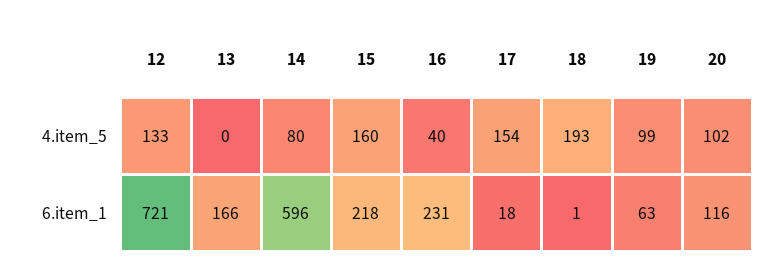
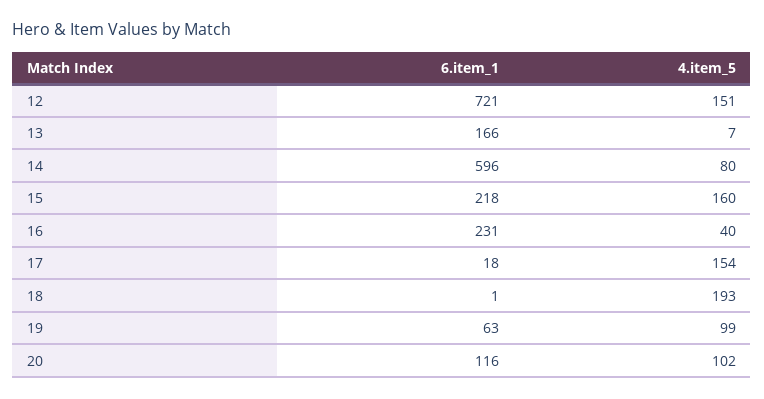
12, 4.item_5: 133 -> 151
13, 4.item_5: 0 -> 7

